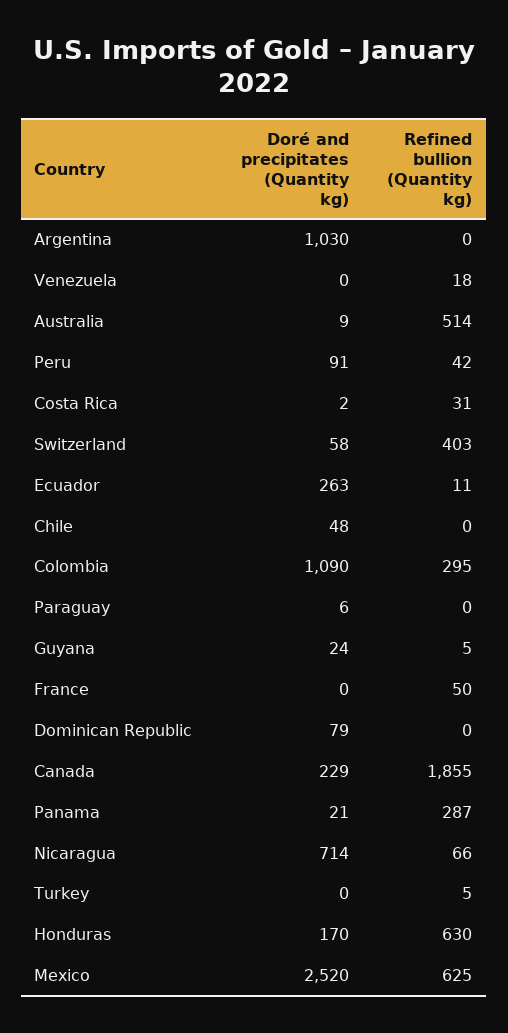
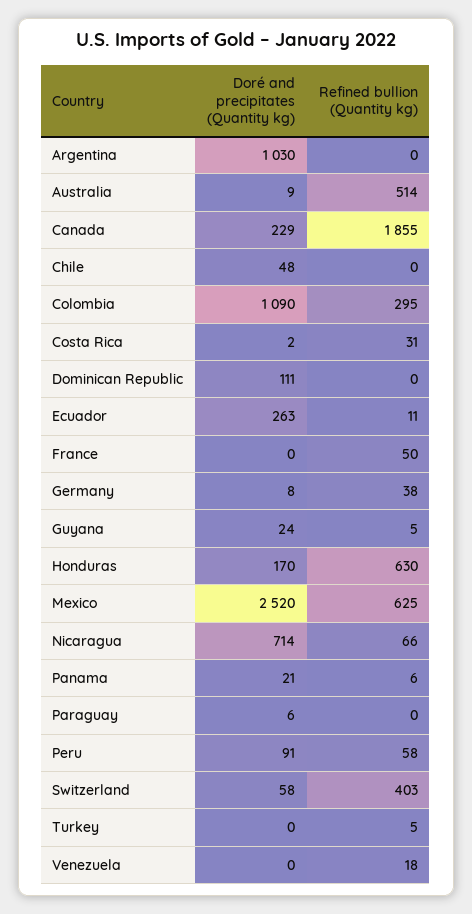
Refined bullion (Quantity kg), Peru: 42 -> 58
Doré and precipitates (Quantity kg), Dominican Republic: 79 -> 111
Refined bullion (Quantity kg), Panama: 287 -> 6
Doré and precipitates (Quantity kg), Germany: none -> 8
Refined bullion (Quantity kg), Germany: none -> 38

